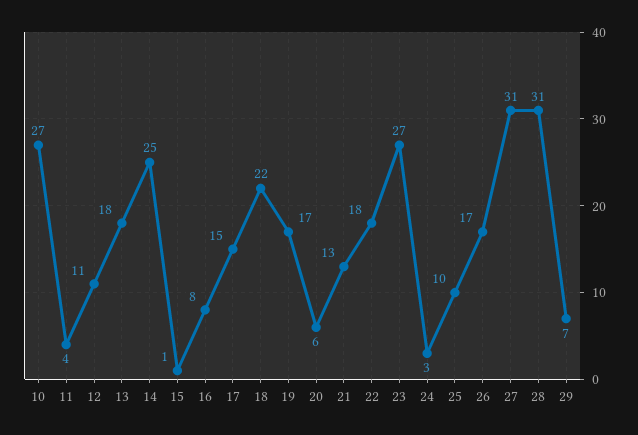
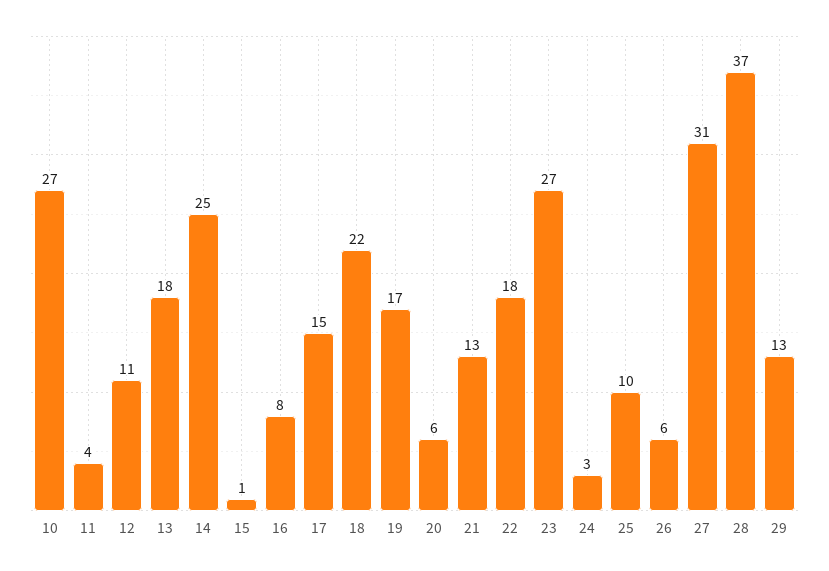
26: 17 -> 6
28: 31 -> 37
29: 7 -> 13

